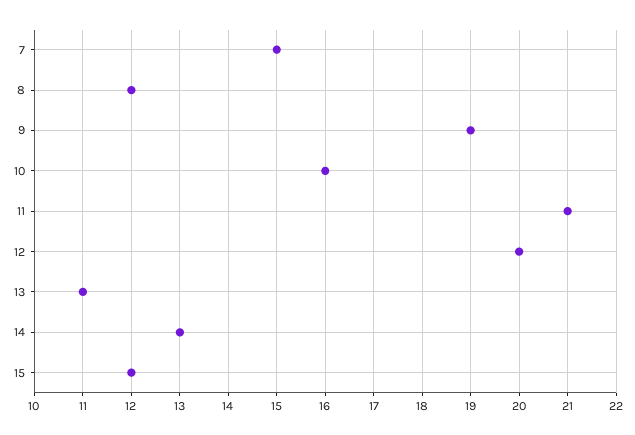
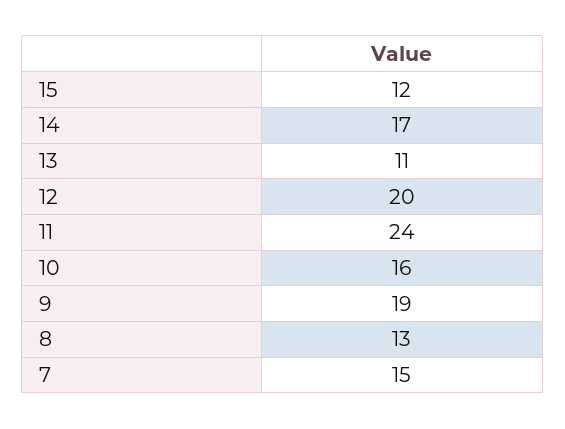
8: 12 -> 13
11: 21 -> 24
14: 13 -> 17

